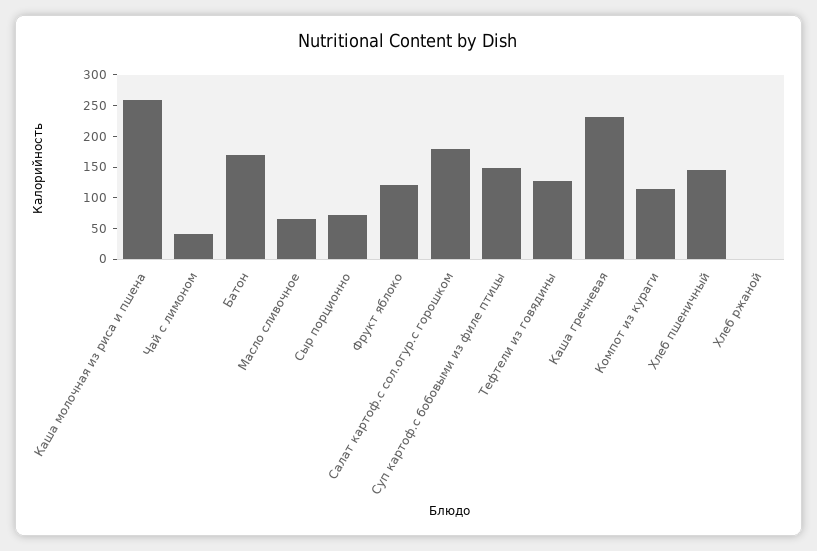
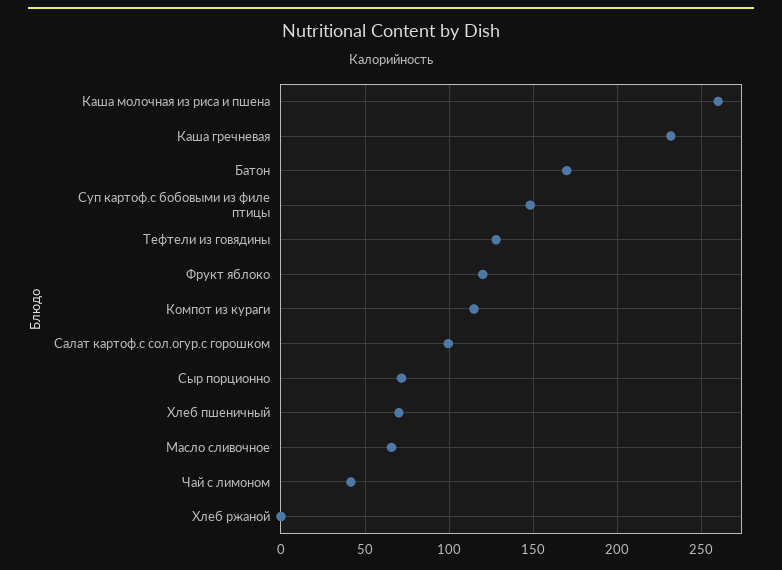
Салат картоф.с сол.огур.с горошком: 175 -> 100
Хлеб пшеничный: 150 -> 70

